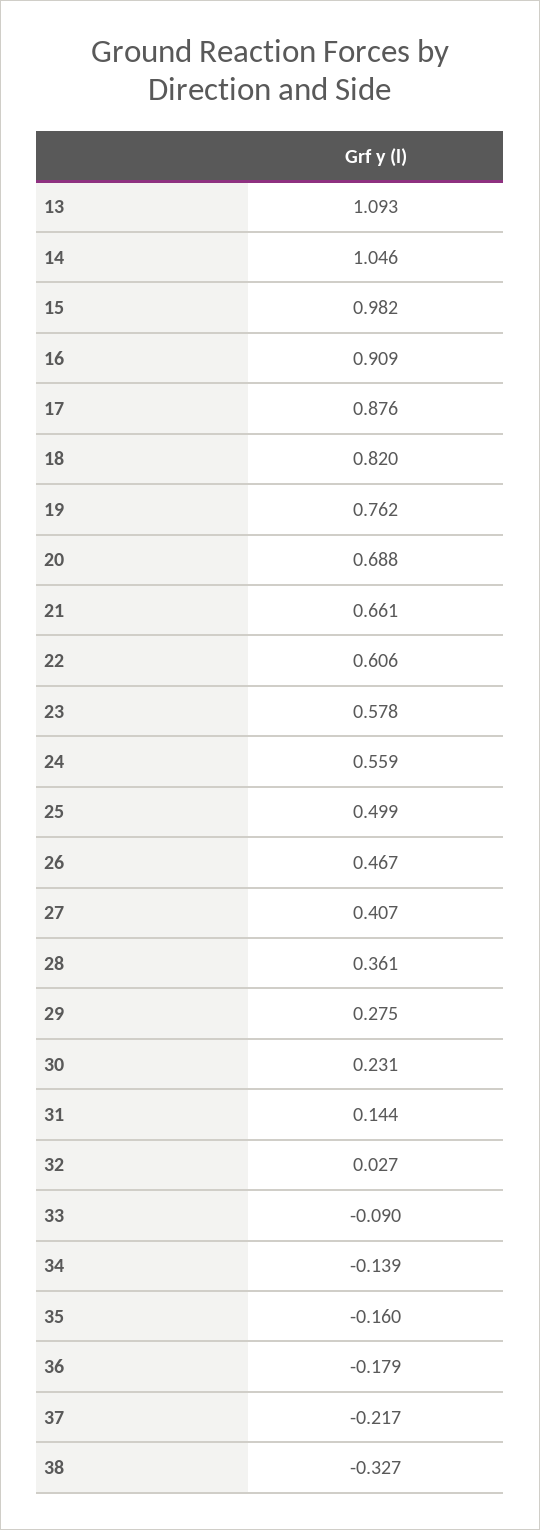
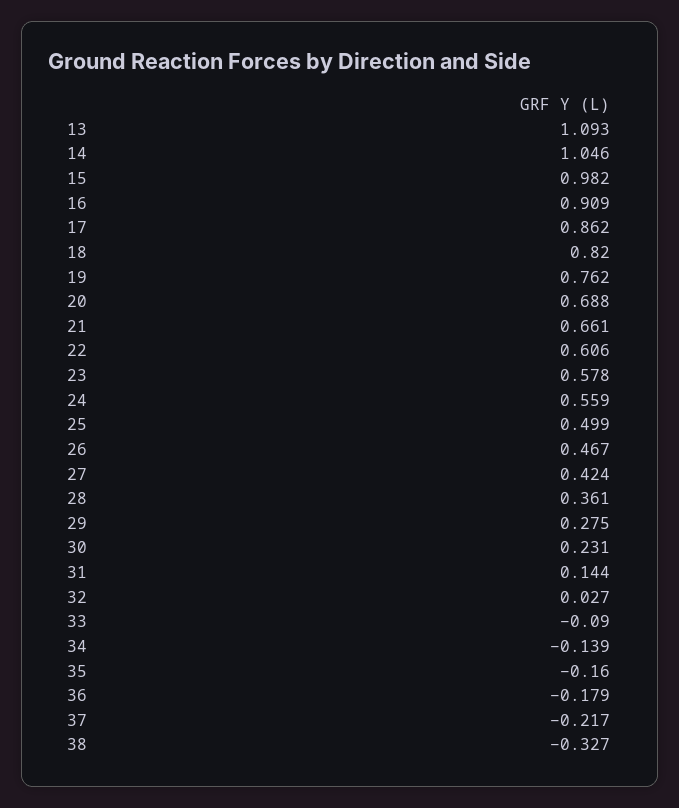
17: 0.876 -> 0.862
27: 0.407 -> 0.424

